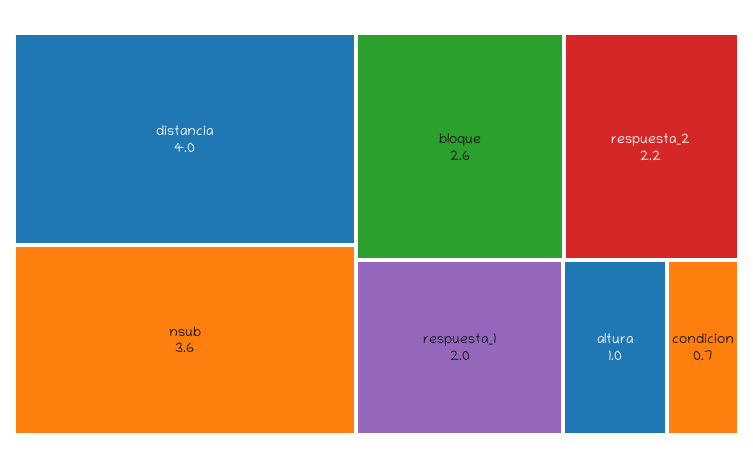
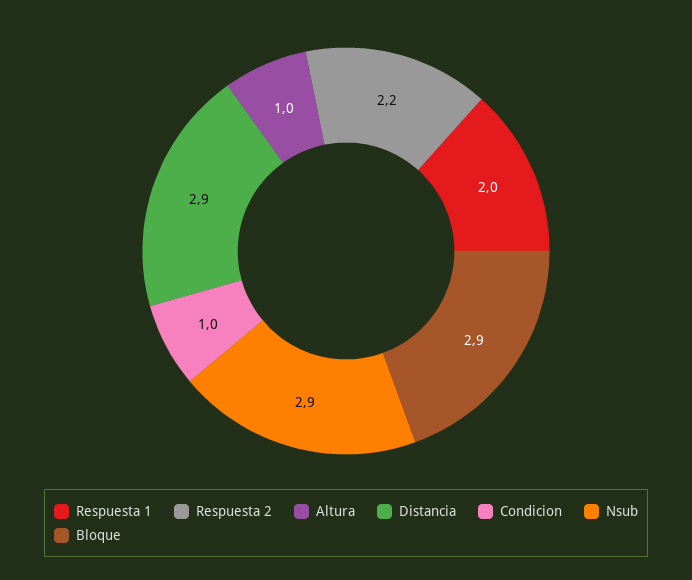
distancia: 4 -> 2.9
nsub: 3.6 -> 2.9
bloque: 2.6 -> 2.9
condicion: 0.7 -> 1

